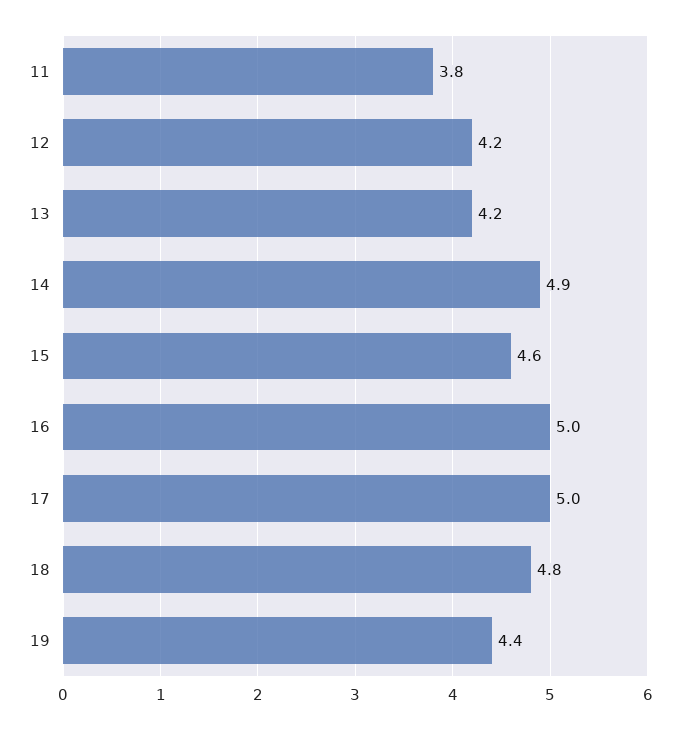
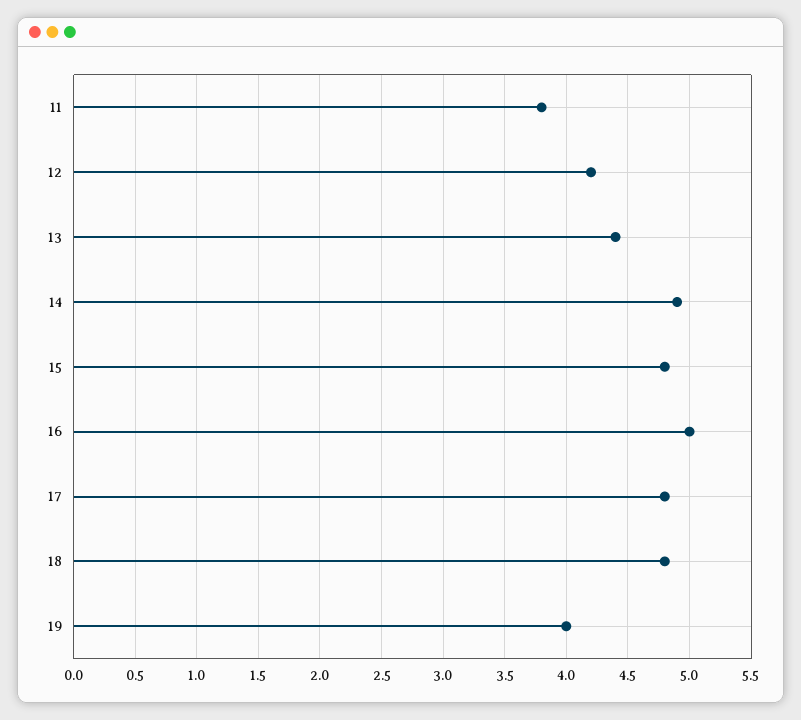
13: 4.2 -> 4.4
15: 4.6 -> 4.8
17: 5 -> 4.8
19: 4.4 -> 4

